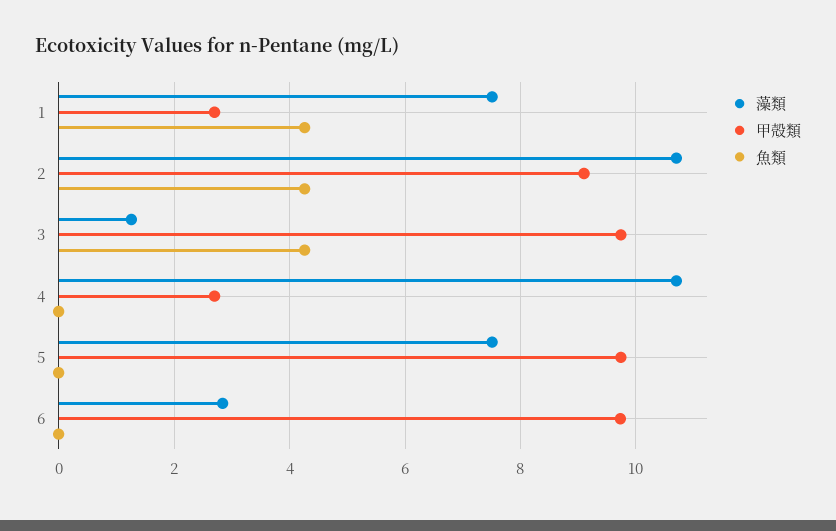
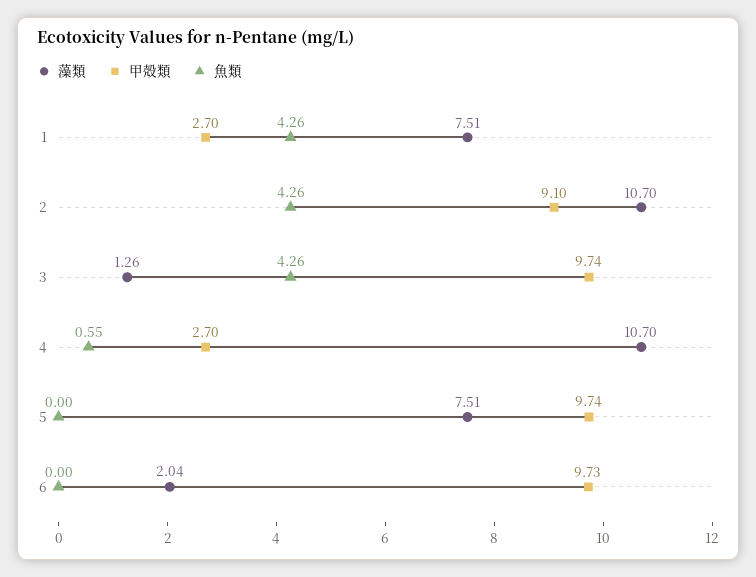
魚類, 4: 0 -> 0.55
藻類, 6: 2.8 -> 2.04

